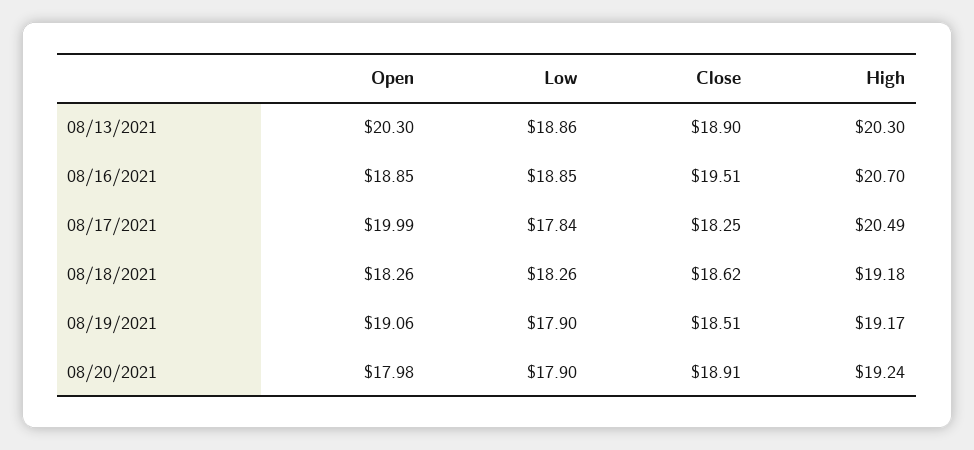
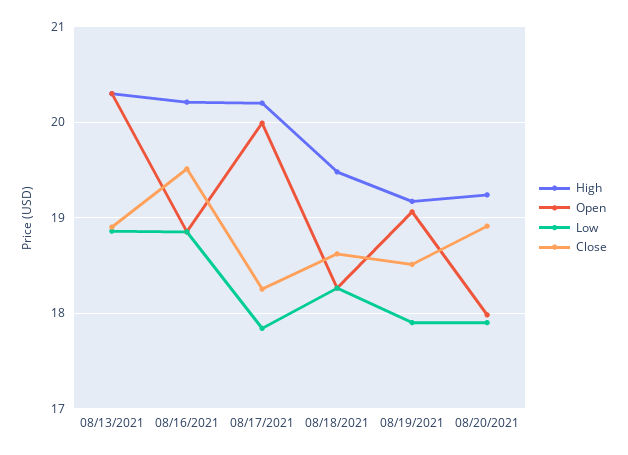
High, 08/16/2021: 20.7 -> 20.2
High, 08/17/2021: 20.49 -> 20.2
High, 08/18/2021: 19.18 -> 19.5

